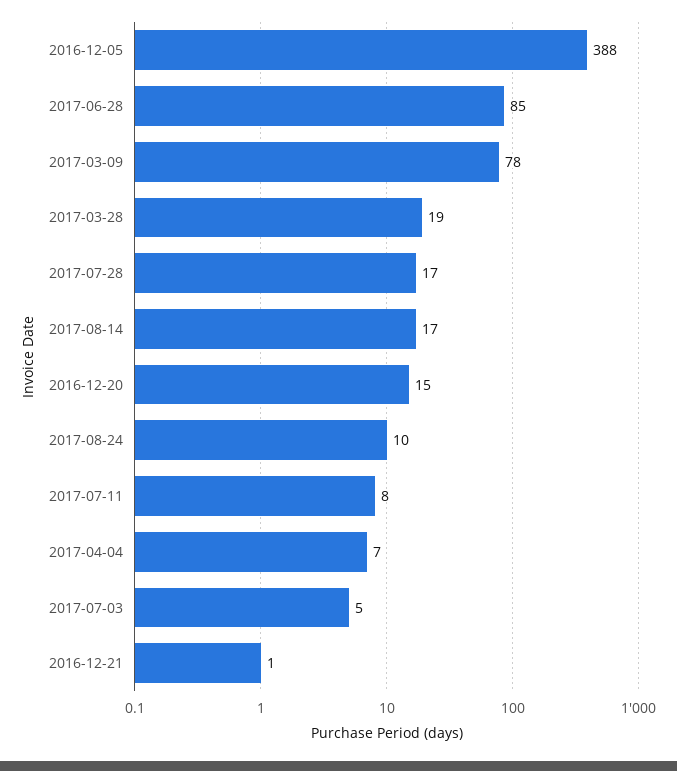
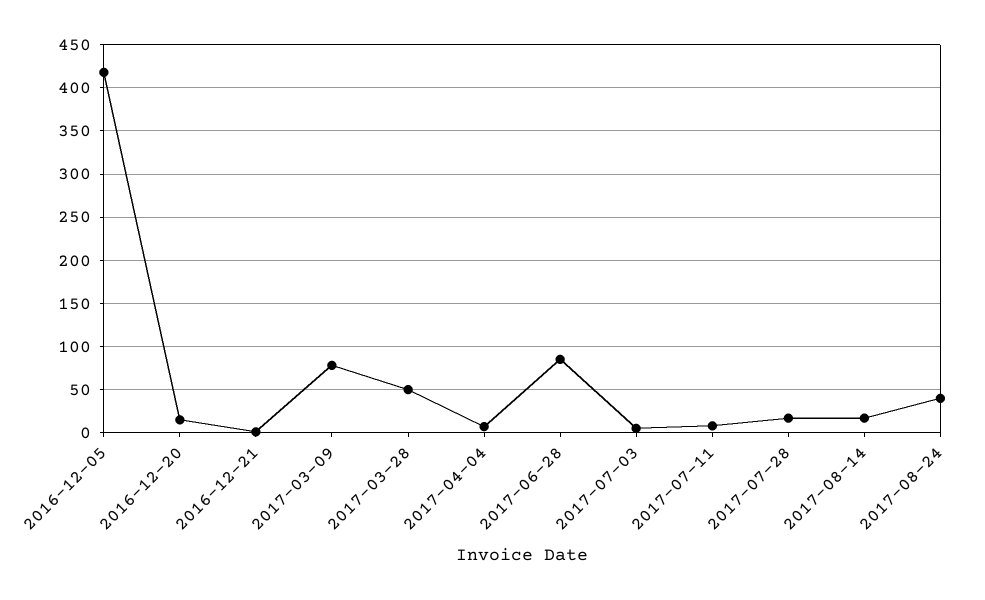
2016-12-05: 388 -> 420
2017-03-28: 19 -> 50
2017-08-24: 10 -> 40

